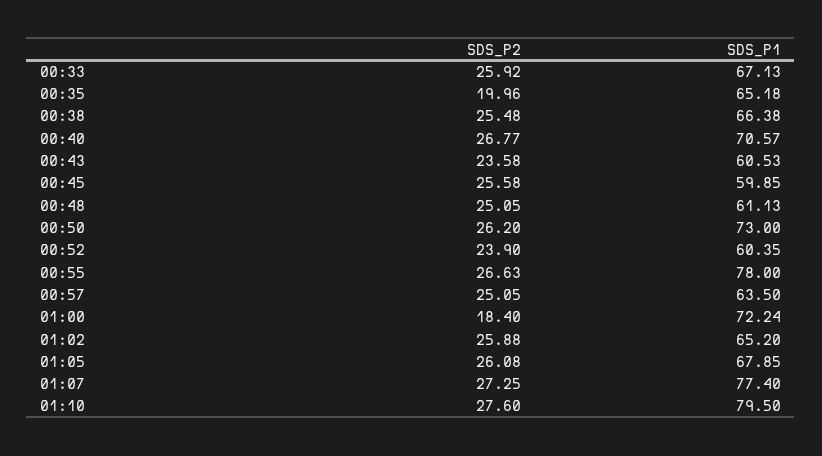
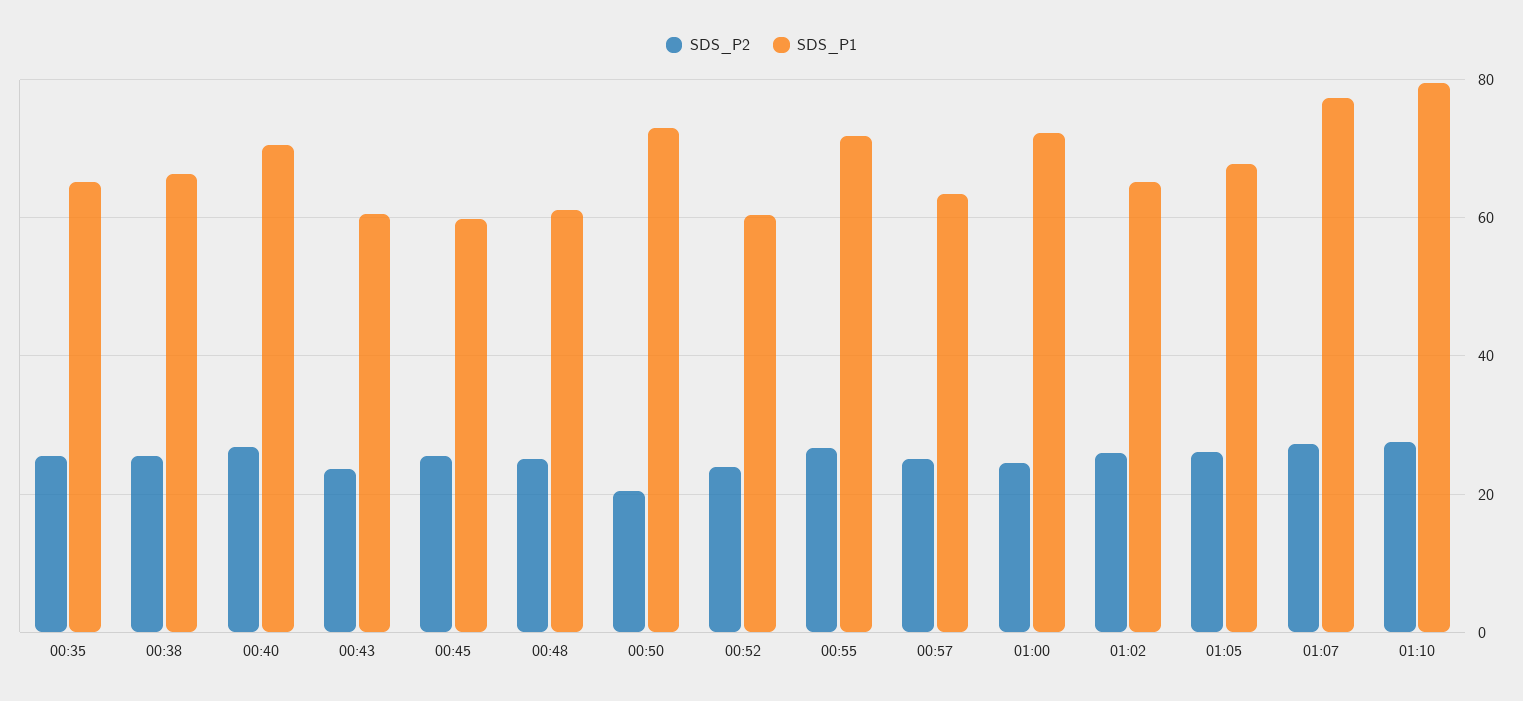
SDS_P2, 00:33: 25.92 -> none
SDS_P1, 00:33: 67.13 -> none
SDS_P2, 00:35: 19.96 -> 26
SDS_P2, 00:50: 26.2 -> 20
SDS_P1, 00:55: 78 -> 72
SDS_P2, 01:00: 18.4 -> 24

